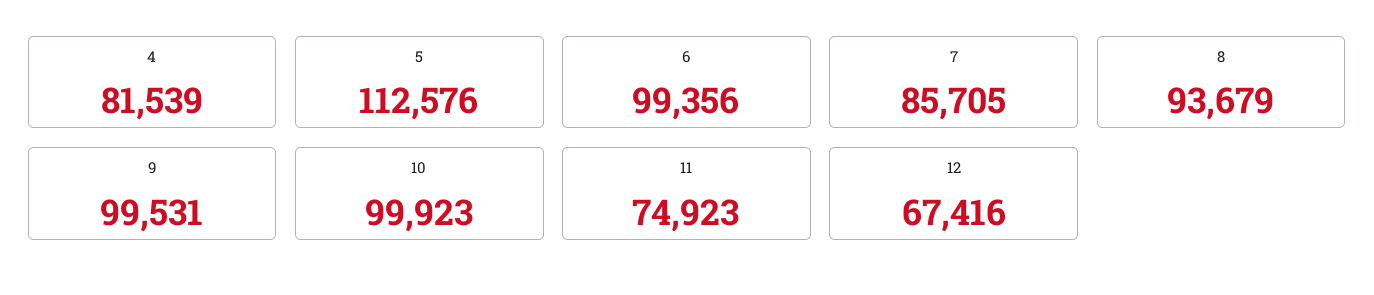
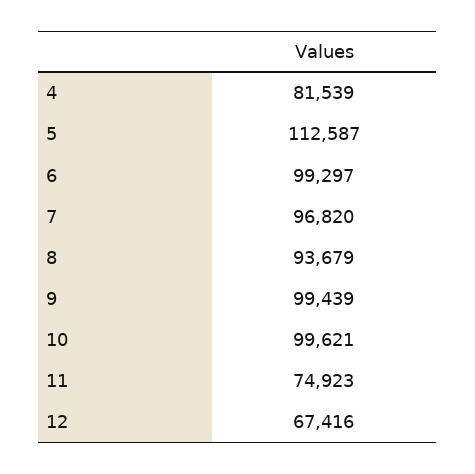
5: 112576 -> 112587
6: 99356 -> 99297
7: 85705 -> 96820
9: 99531 -> 99439
10: 99923 -> 99621

